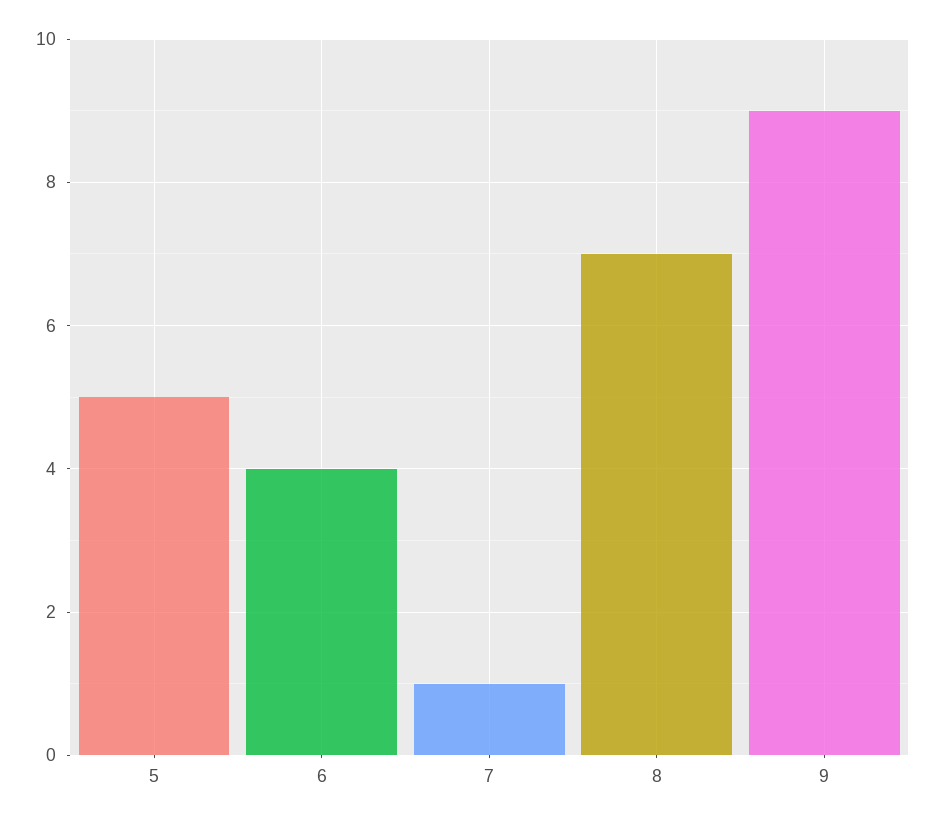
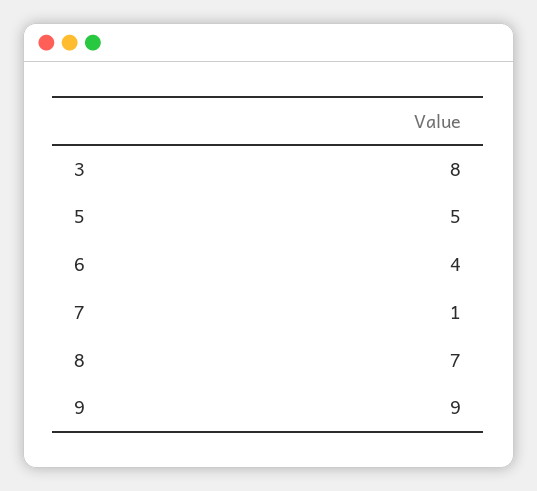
3: none -> 8

